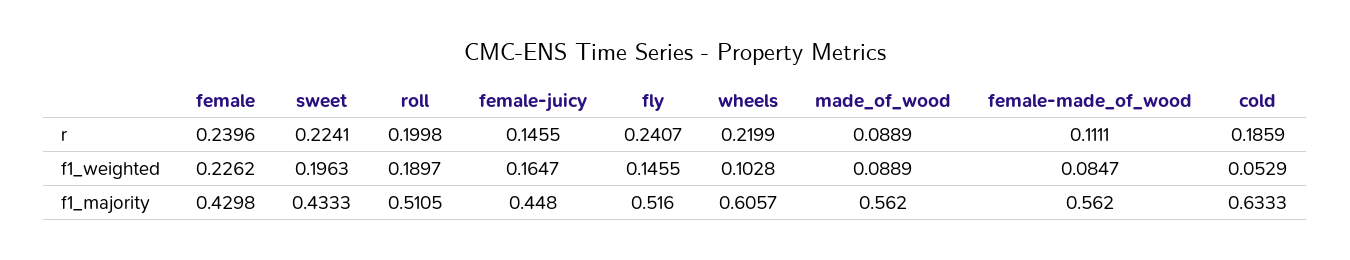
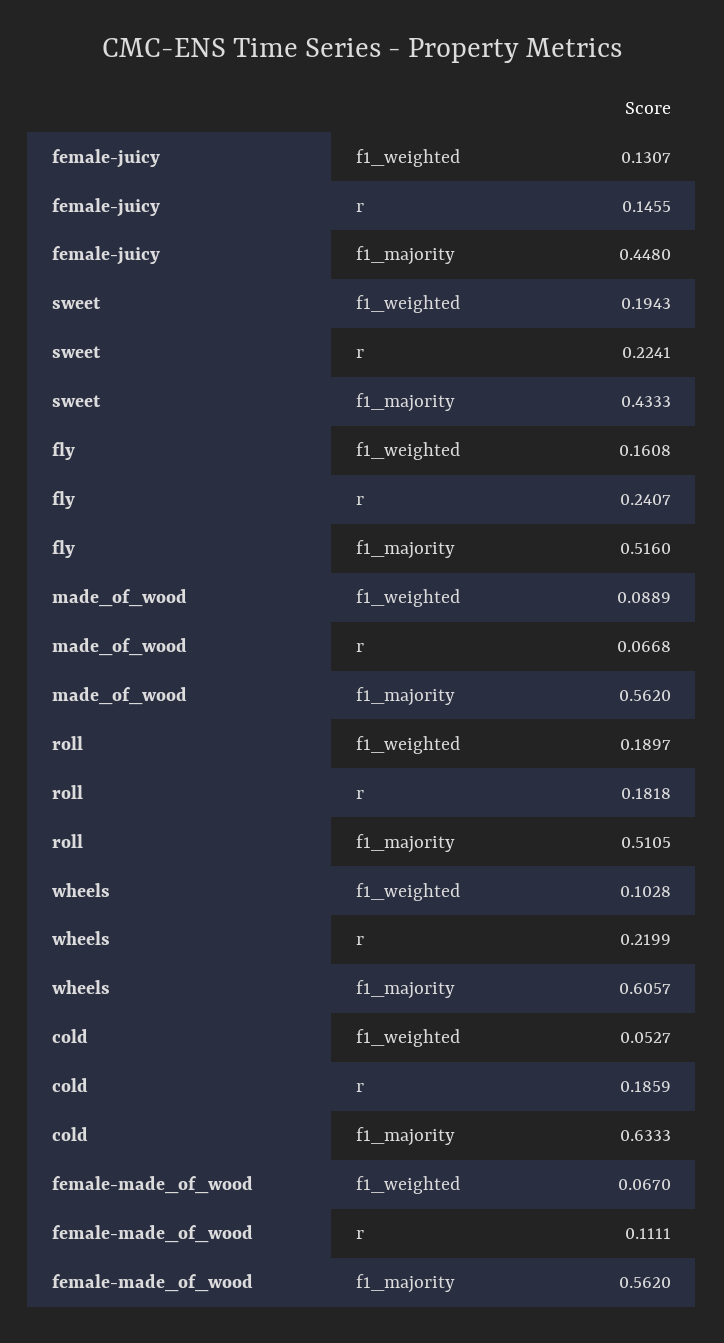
female, r: 0.2396 -> none
roll, r: 0.1998 -> 0.1818
made_of_wood, r: 0.0889 -> 0.0668
female, f1_weighted: 0.2262 -> none
sweet, f1_weighted: 0.1963 -> 0.1943
female-juicy, f1_weighted: 0.1647 -> 0.1307
fly, f1_weighted: 0.1455 -> 0.1608
female-made_of_wood, f1_weighted: 0.0847 -> 0.067
cold, f1_weighted: 0.0529 -> 0.0527
female, f1_majority: 0.4298 -> none

